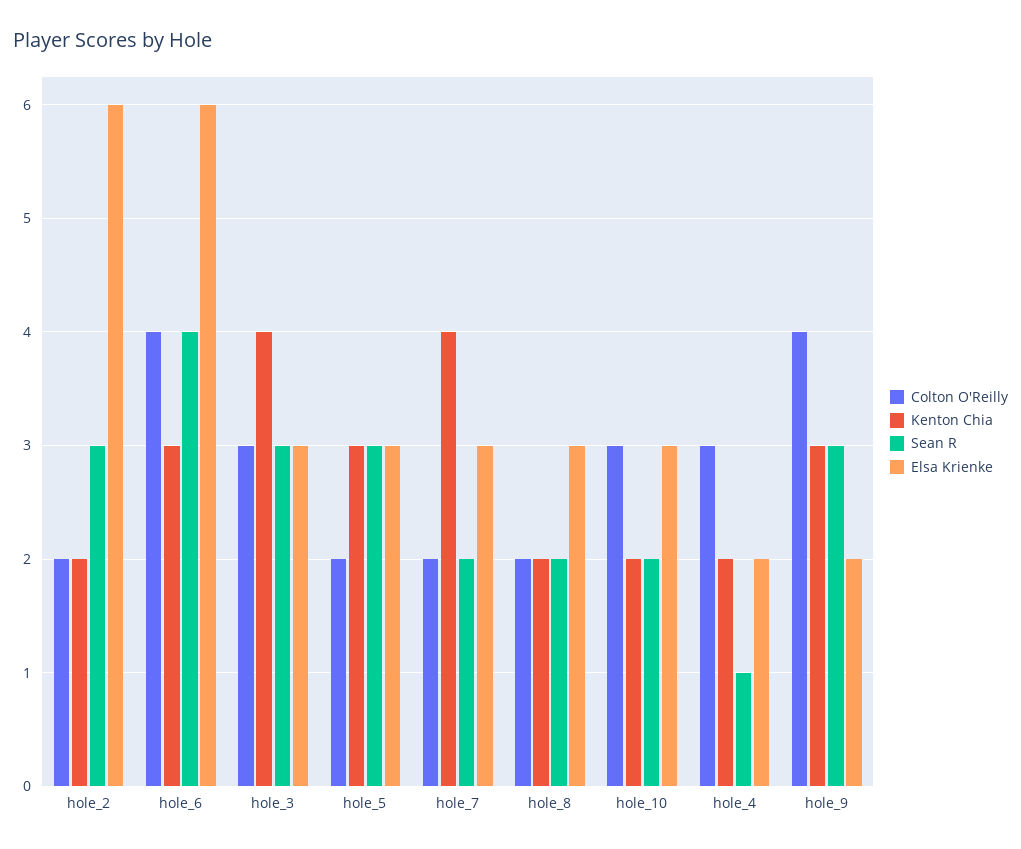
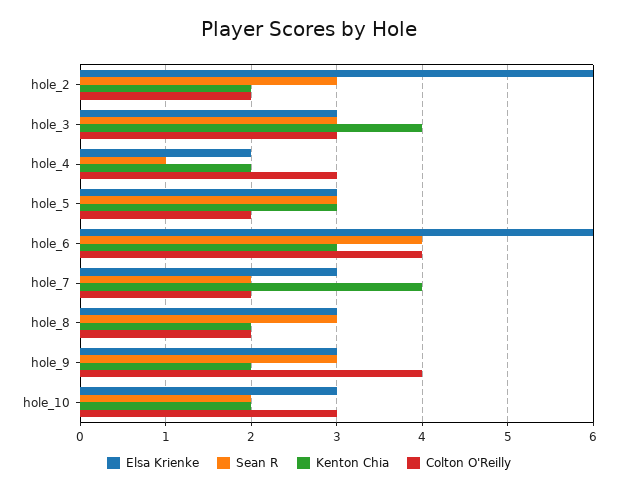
Sean R, hole_8: 2 -> 3
Kenton Chia, hole_9: 3 -> 2
Elsa Krienke, hole_9: 2 -> 3

